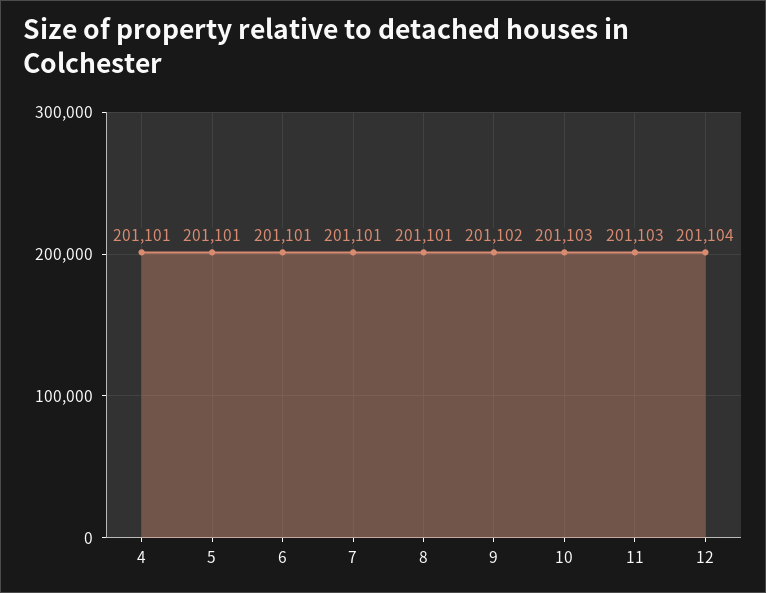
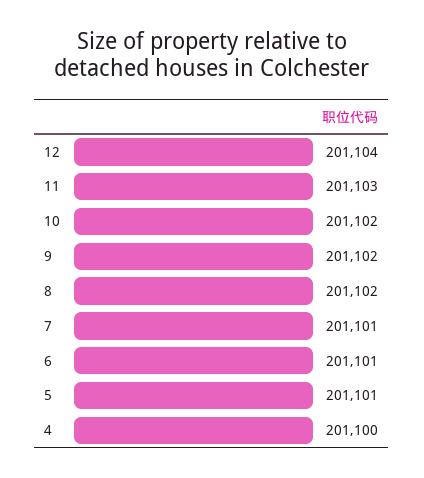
4: 201101 -> 201100
8: 201101 -> 201102
10: 201103 -> 201102

